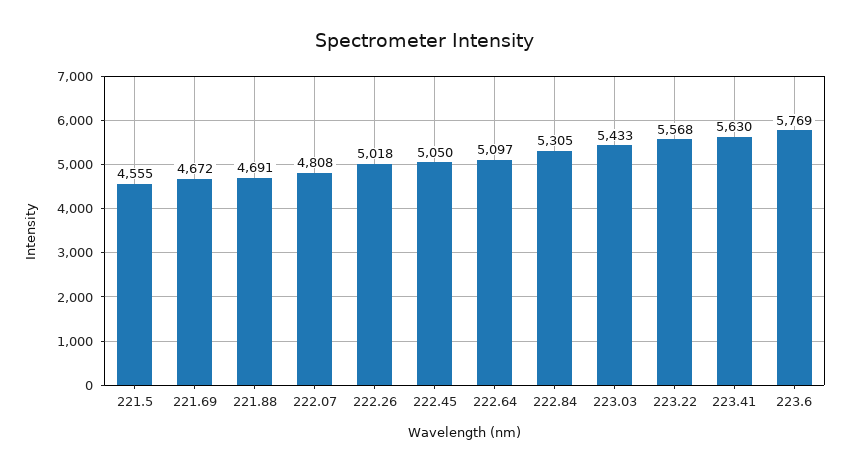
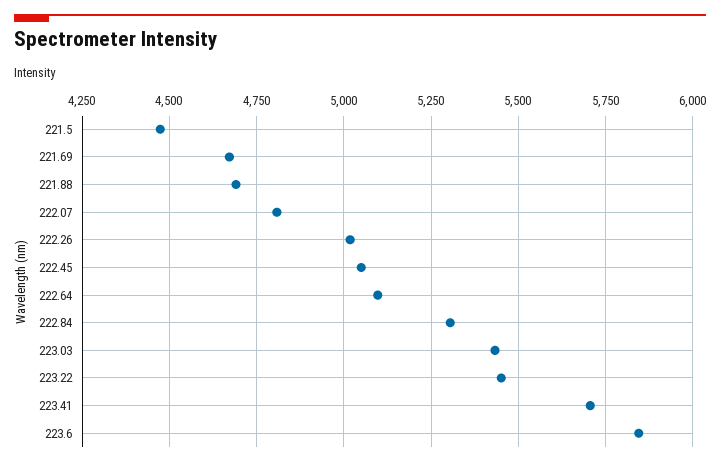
221.5: 4555 -> 4475
223.22: 5568 -> 5450
223.41: 5630 -> 5700
223.6: 5769 -> 5850

